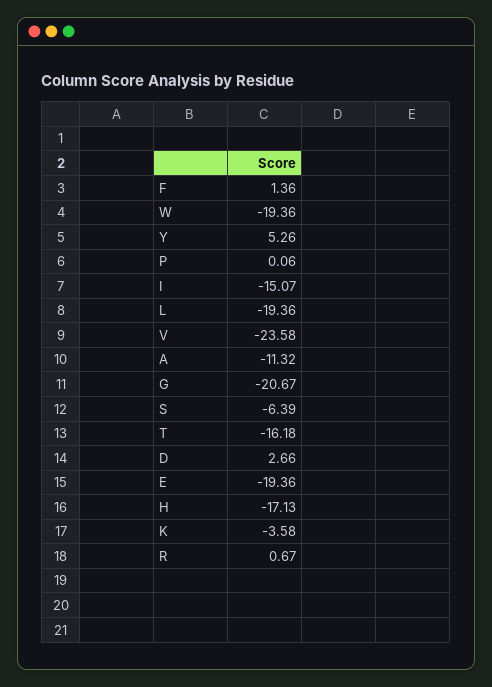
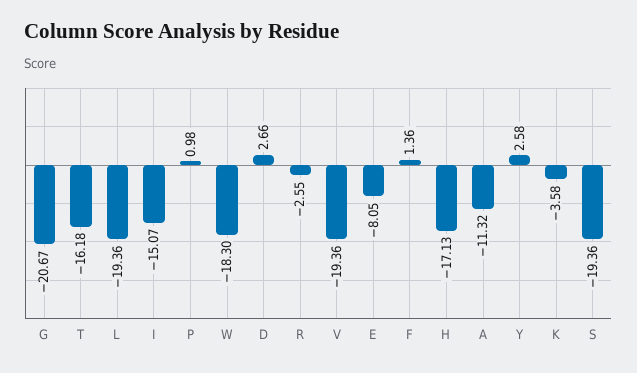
W: -19.36 -> -18.3
Y: 5.26 -> 2.58
P: 0.06 -> 0.98
V: -23.58 -> -19.36
S: -6.39 -> -19.36
E: -19.36 -> -8.05
R: 0.67 -> -2.55

